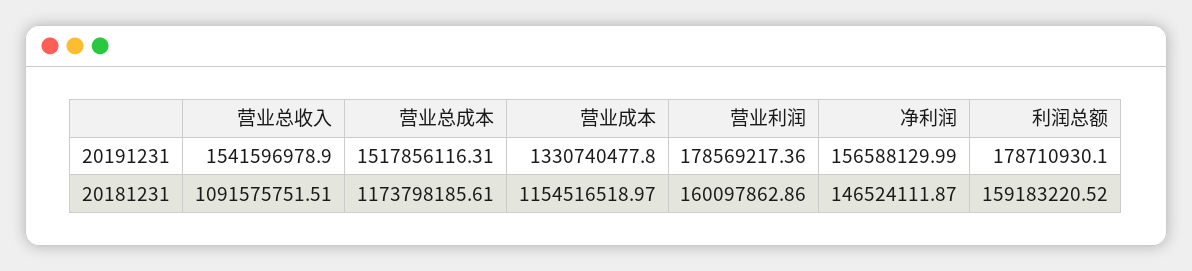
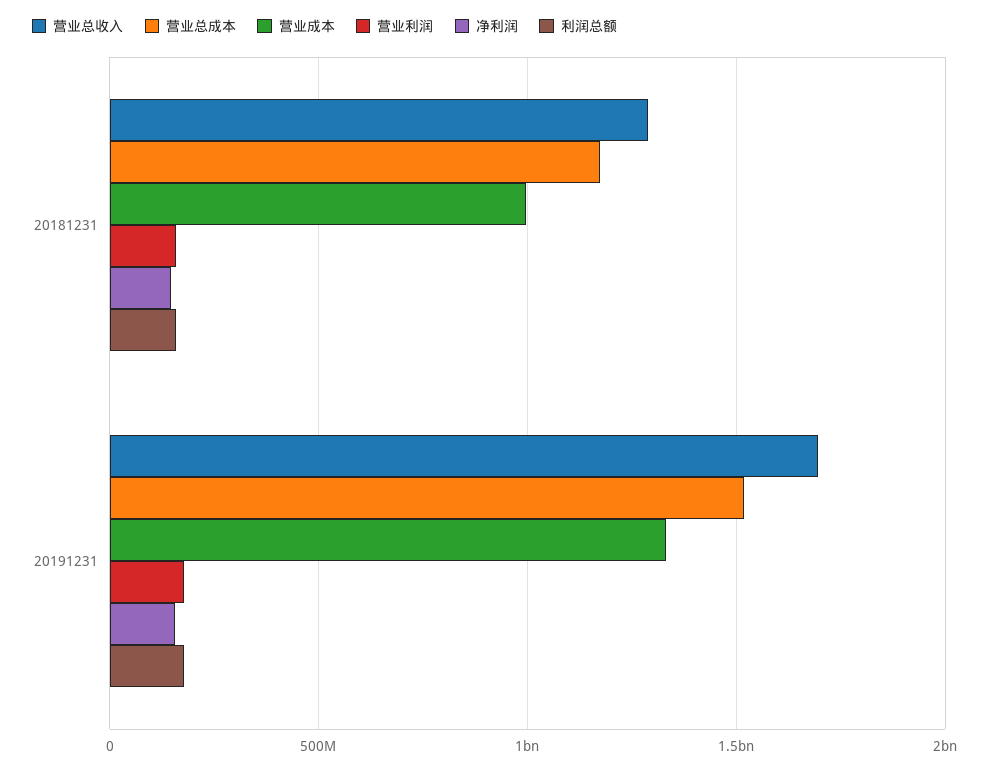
营业总收入, 20191231: 1541596978.9 -> 1700000000
营业总收入, 20181231: 1091575751.51 -> 1300000000
营业成本, 20181231: 1154516518.97 -> 1000000000

